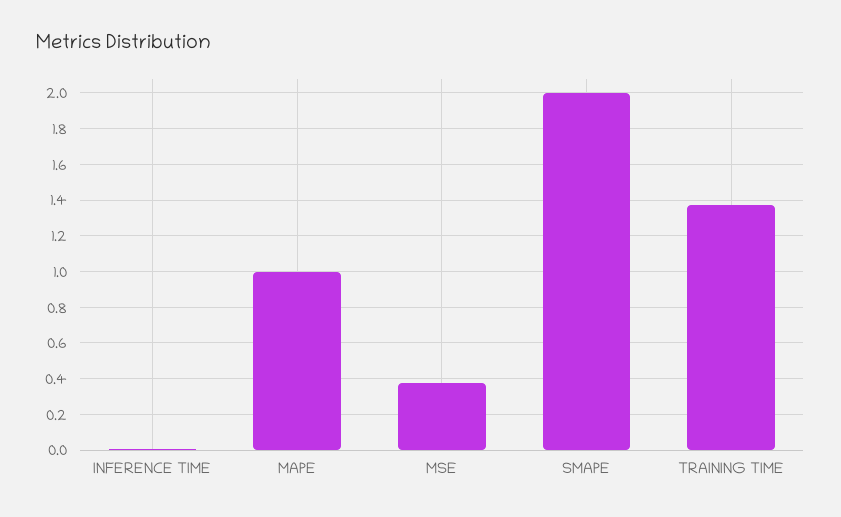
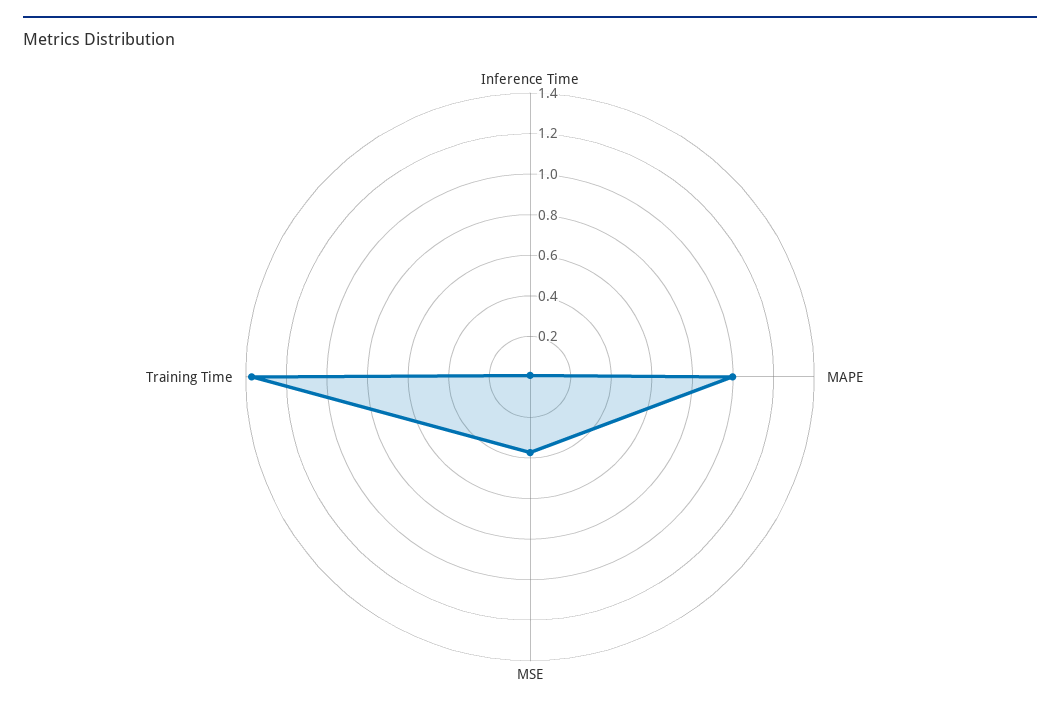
SMAPE: 2 -> none

